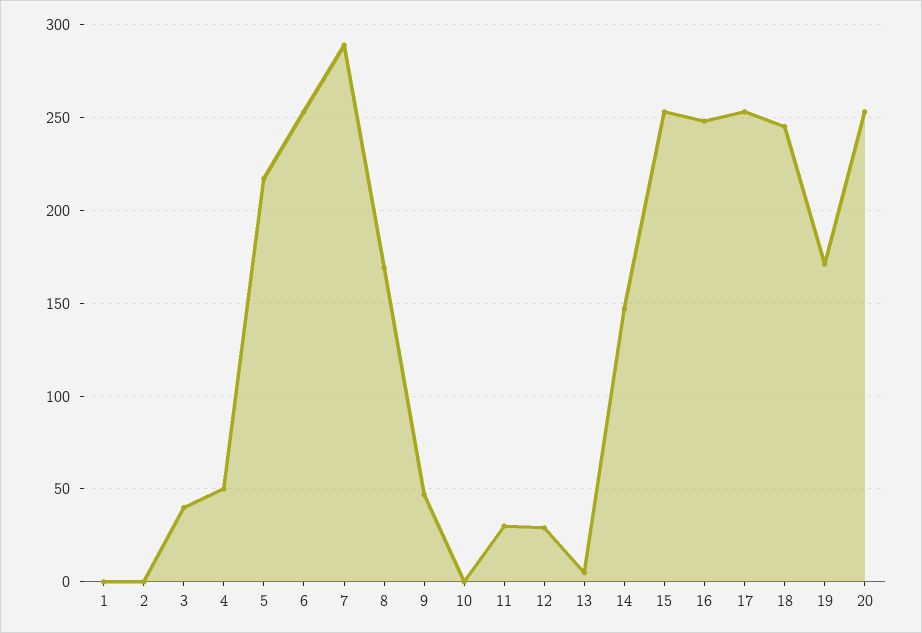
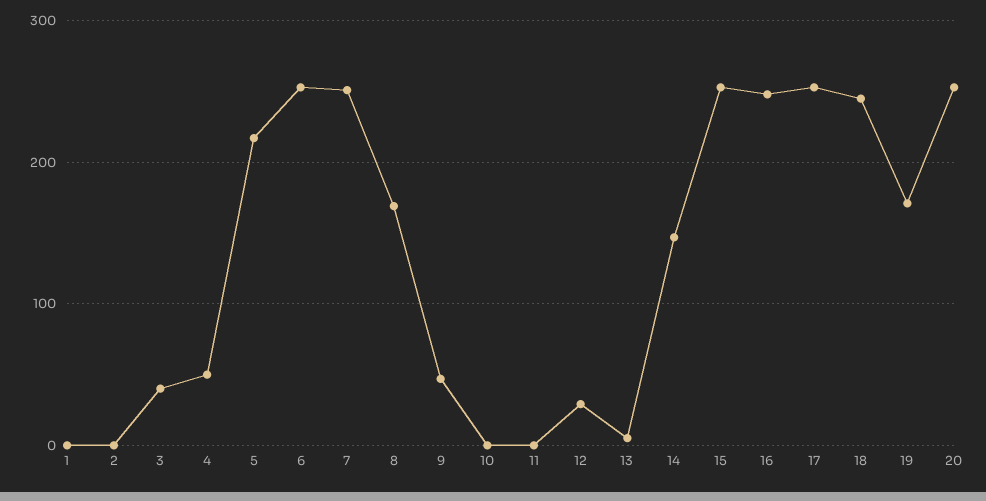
7: 290 -> 250
11: 30 -> 0

